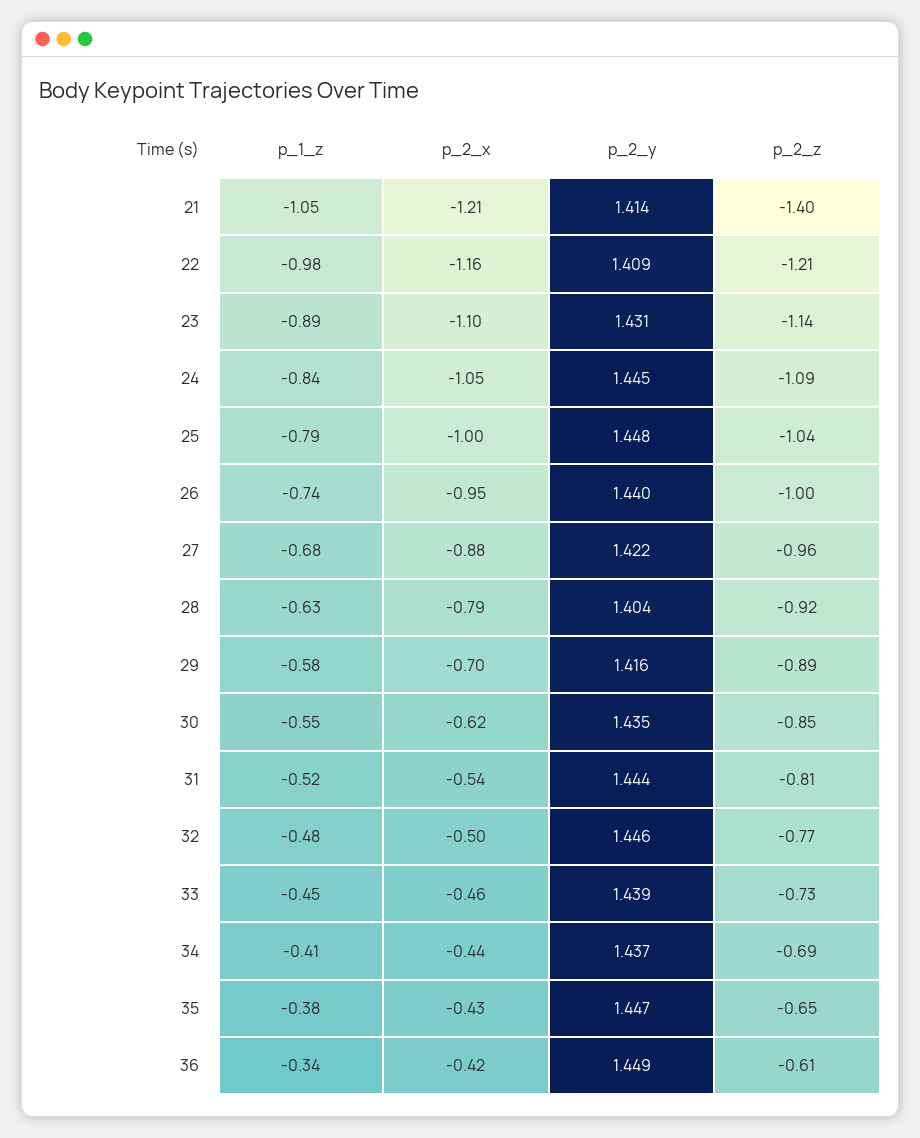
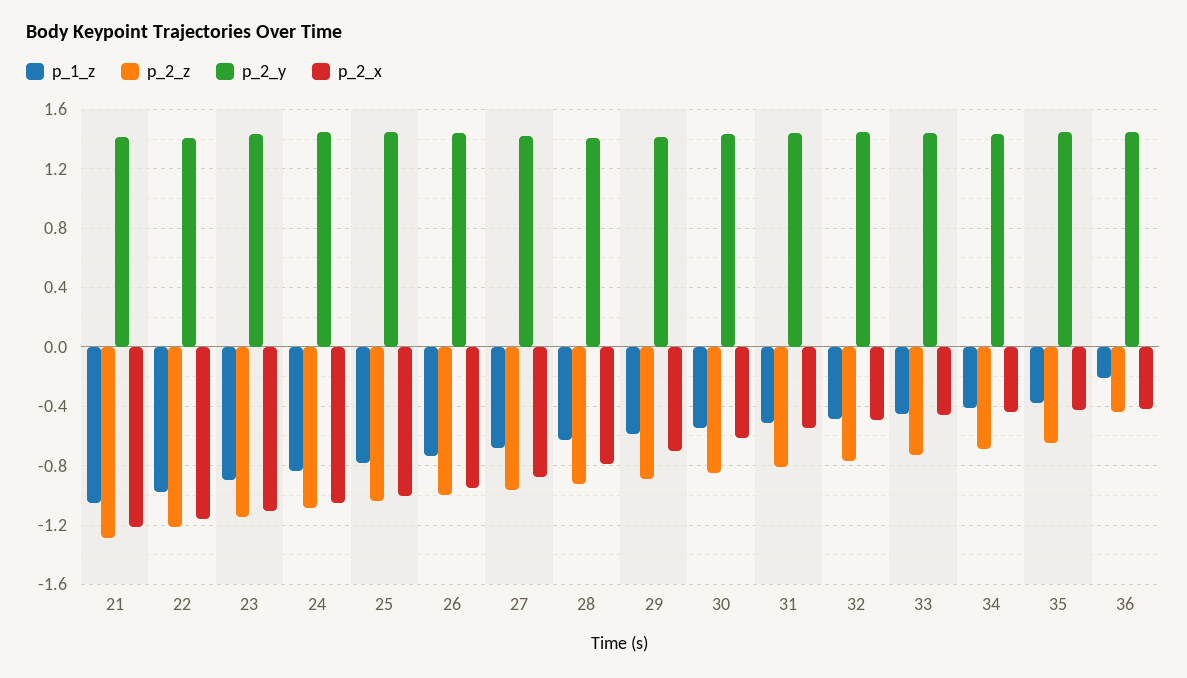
p_2_z, 21: -1.4 -> -1.3
p_1_z, 36: -0.34 -> -0.2
p_2_z, 36: -0.61 -> -0.45

